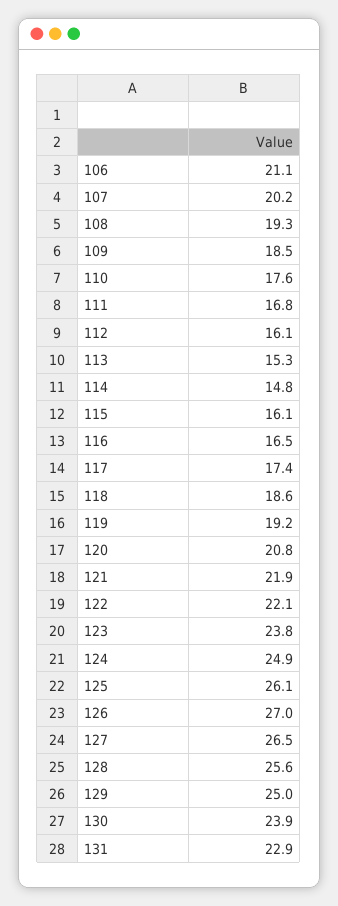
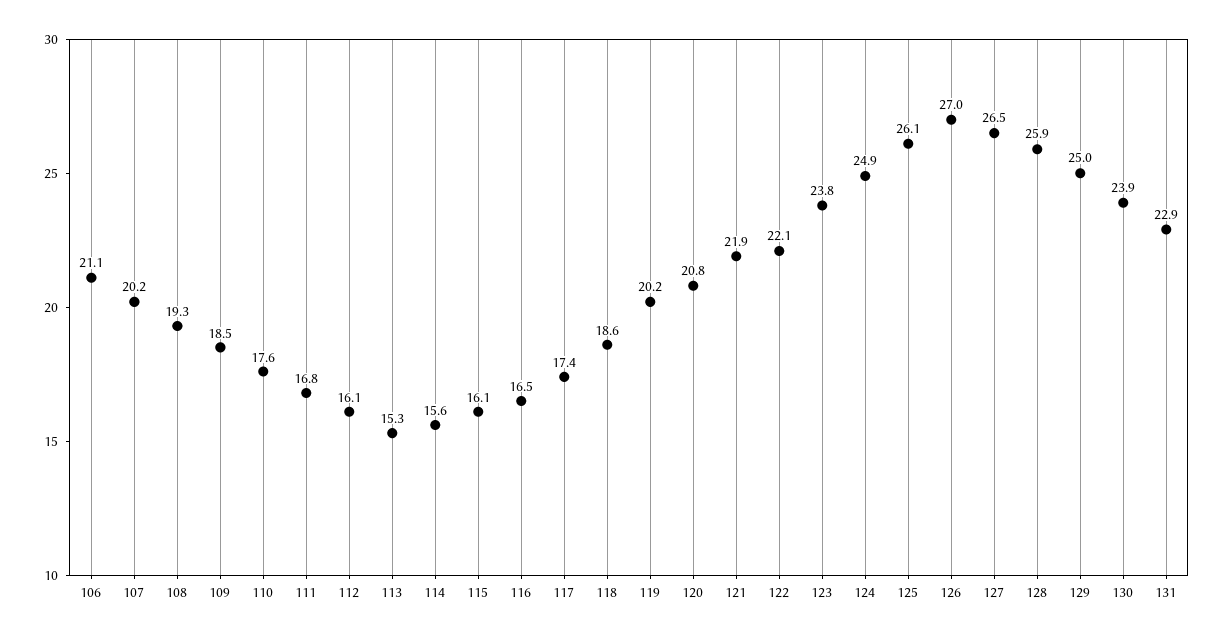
114: 14.8 -> 15.6
119: 19.2 -> 20.2
128: 25.6 -> 25.9

